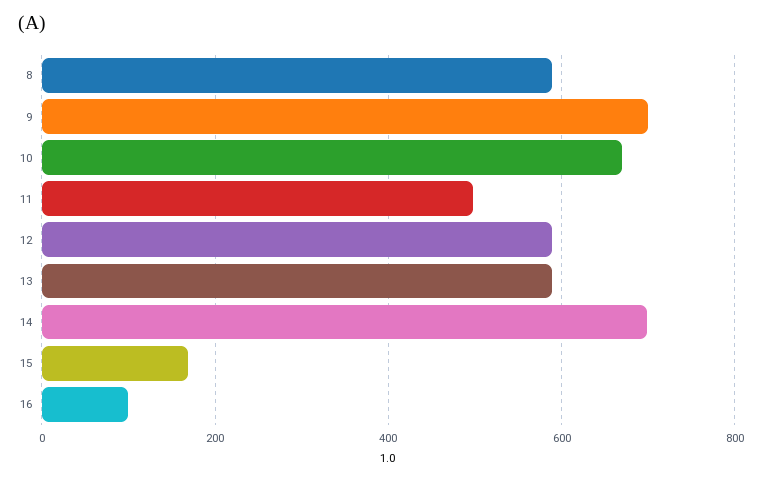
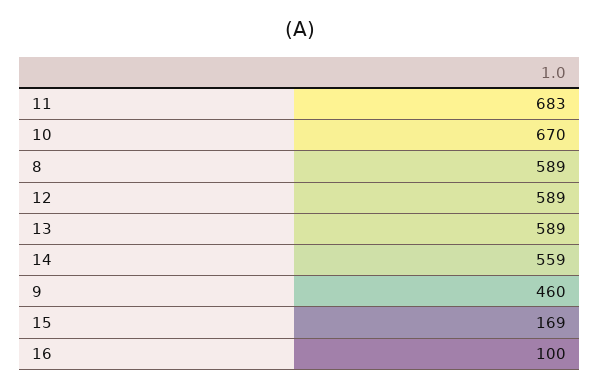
9: 700 -> 460
11: 500 -> 683
14: 700 -> 559

